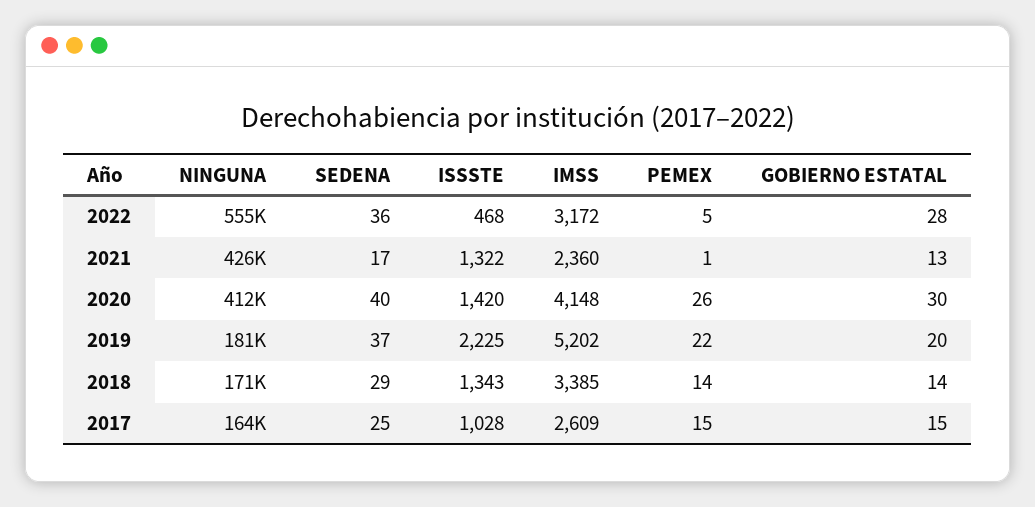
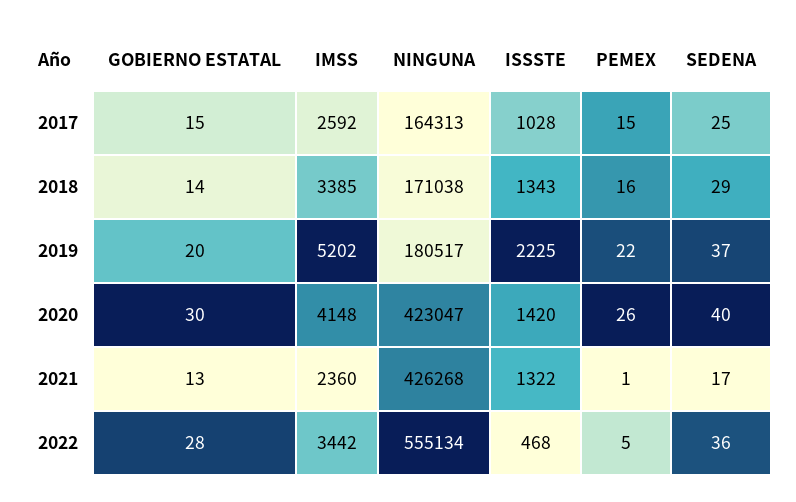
IMSS, 2022: 3172 -> 3442
NINGUNA, 2020: 412000 -> 423047
PEMEX, 2018: 14 -> 16
IMSS, 2017: 2609 -> 2592

